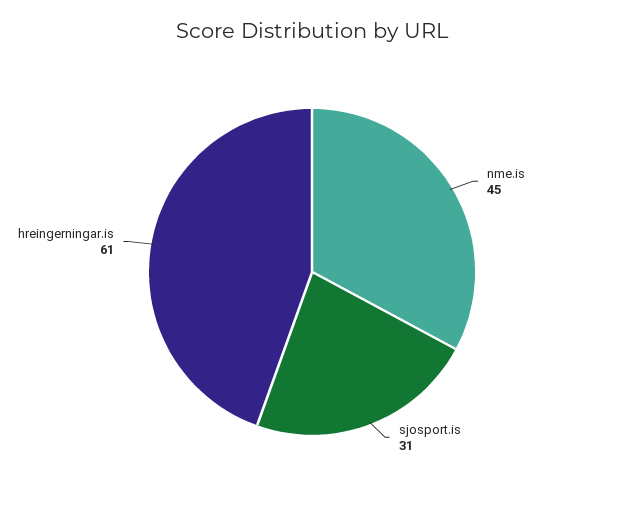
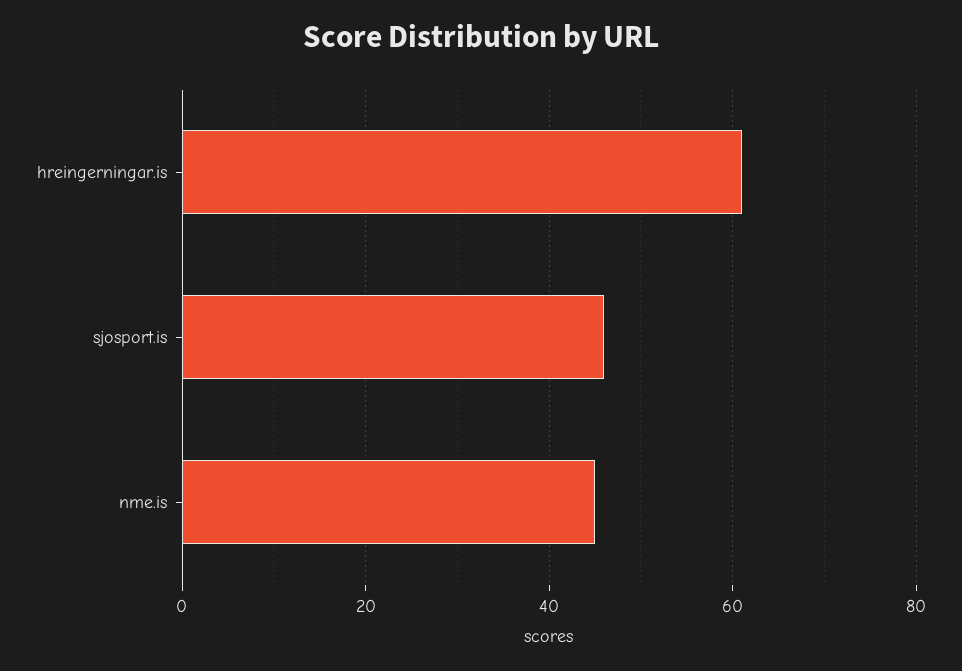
sjosport.is: 31 -> 45

